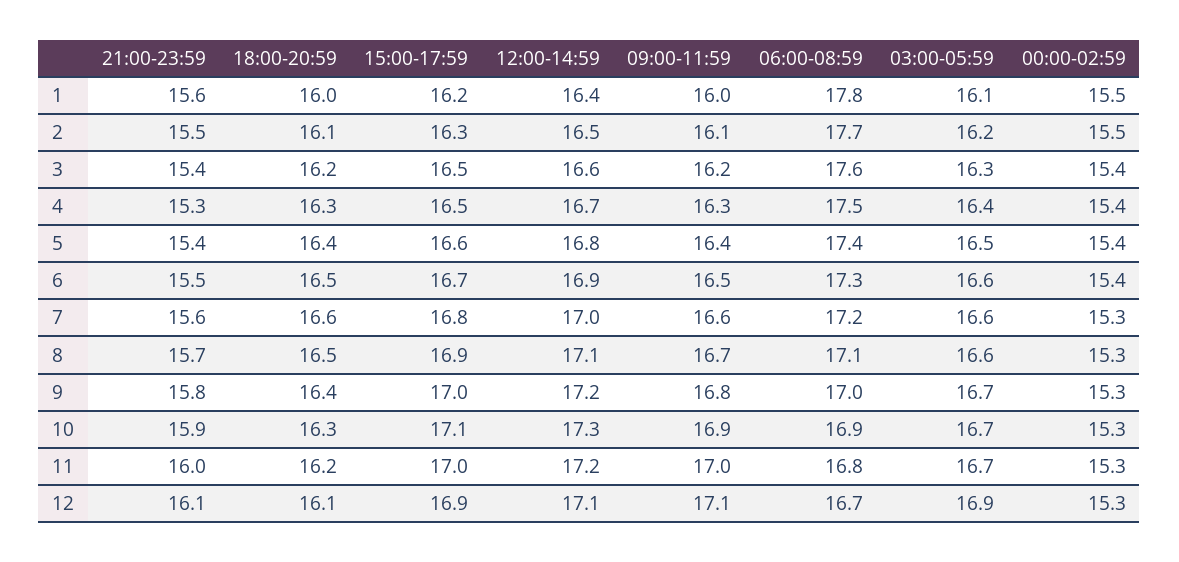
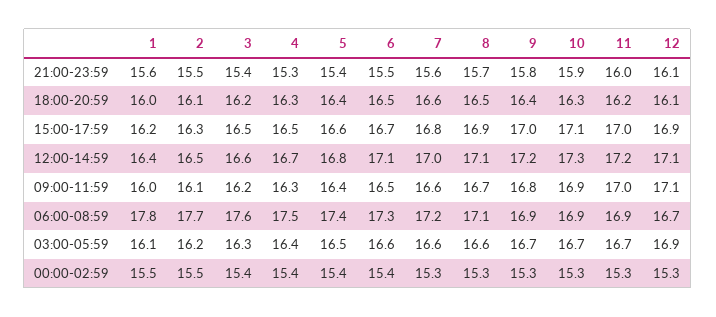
12:00-14:59, 6: 16.9 -> 17.1
06:00-08:59, 9: 17 -> 16.9
06:00-08:59, 11: 16.8 -> 16.9

